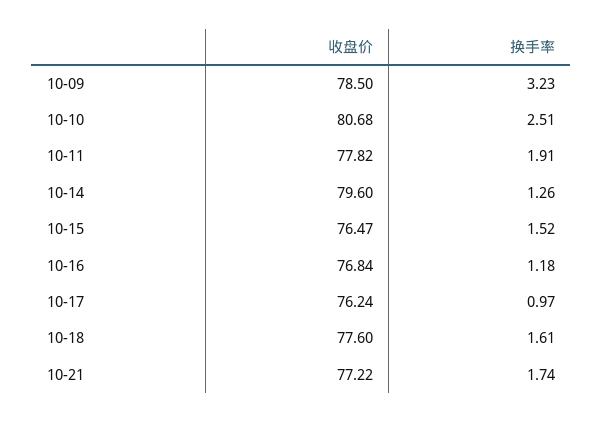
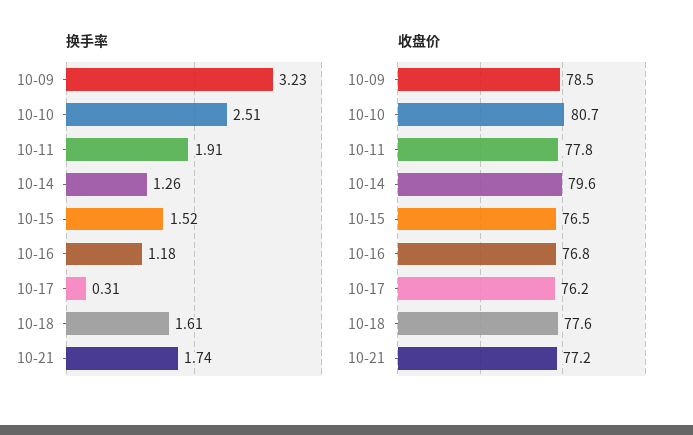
换手率, 10-17: 0.97 -> 0.31

